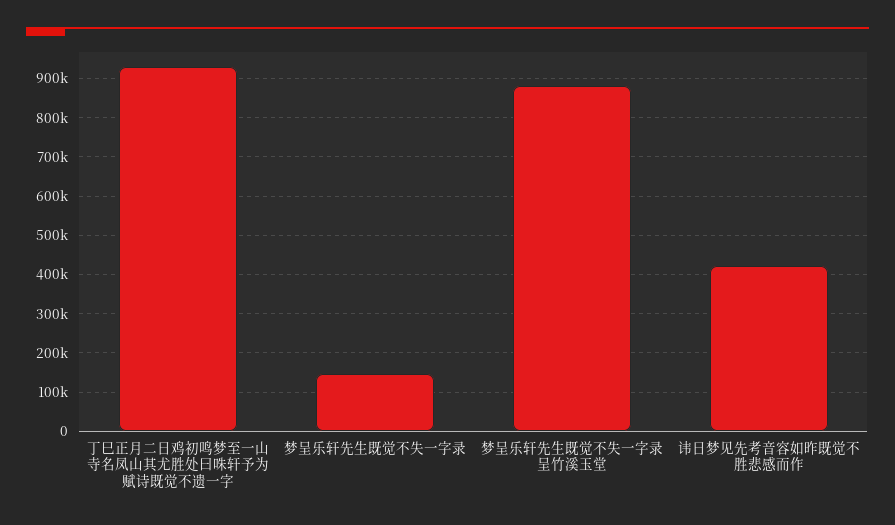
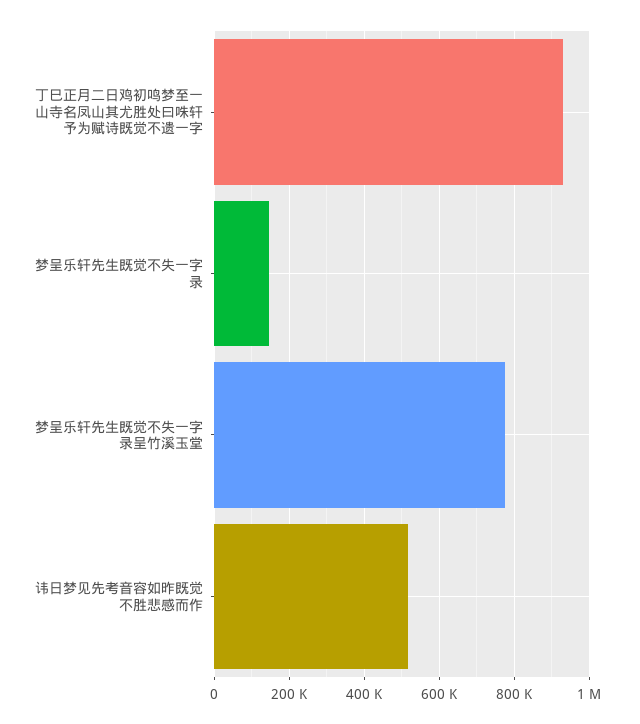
梦呈乐轩先生既觉不失一字录呈竹溪玉堂: 880000 -> 780000
讳日梦见先考音容如昨既觉不胜悲感而作: 420000 -> 520000

